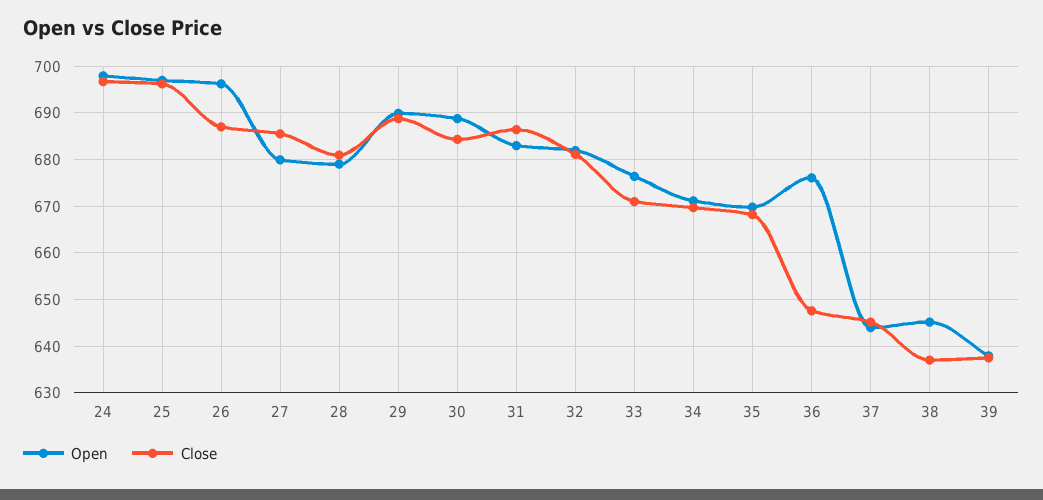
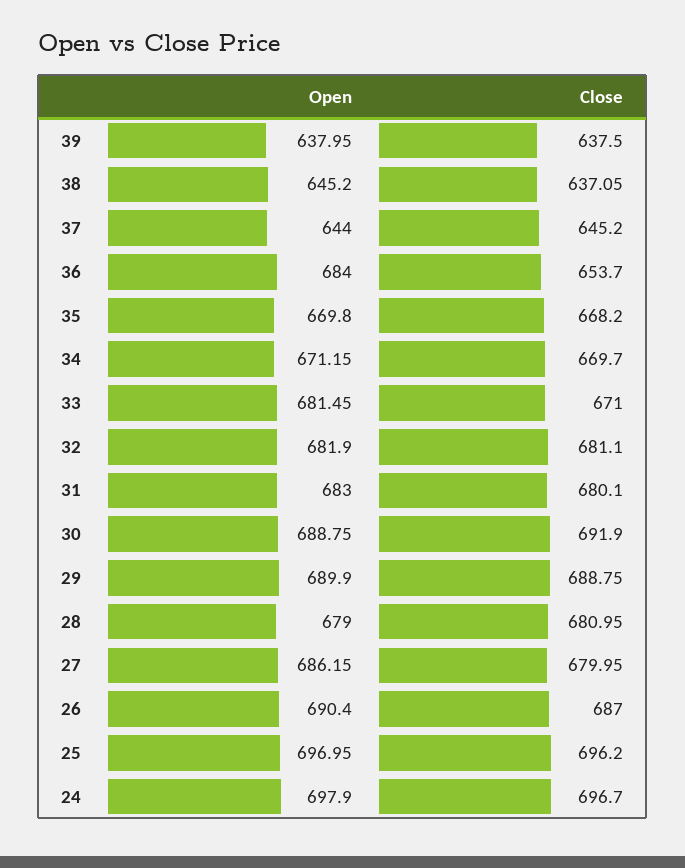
Open, 26: 696 -> 690.4
Open, 27: 680 -> 686.15
Close, 27: 686 -> 679.95
Close, 30: 684 -> 691.9
Close, 31: 686 -> 680.1
Open, 33: 676 -> 681.45
Open, 36: 676 -> 684
Close, 36: 648 -> 653.7

